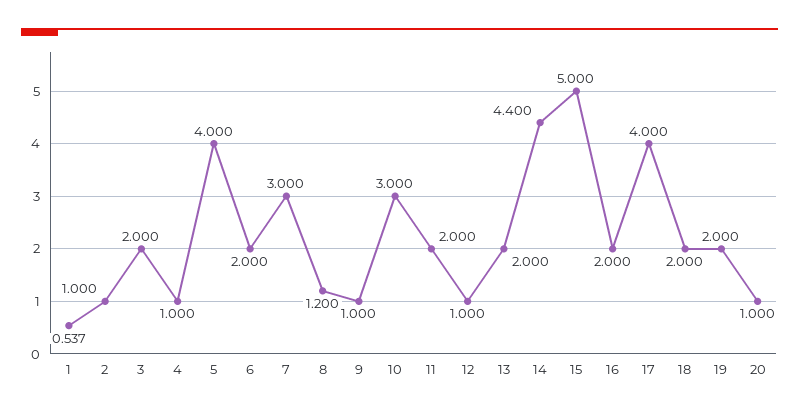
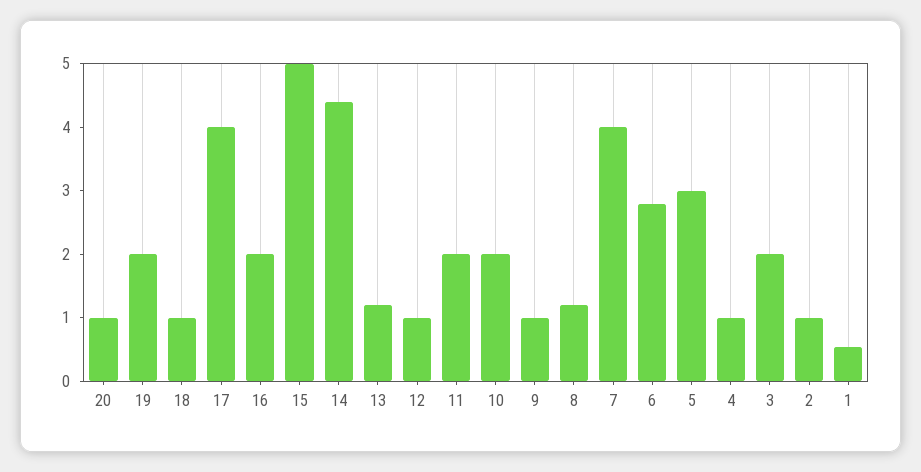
5: 4 -> 3
6: 2 -> 2.8
7: 3 -> 4
10: 3 -> 2
13: 2 -> 1.2
18: 2 -> 1

